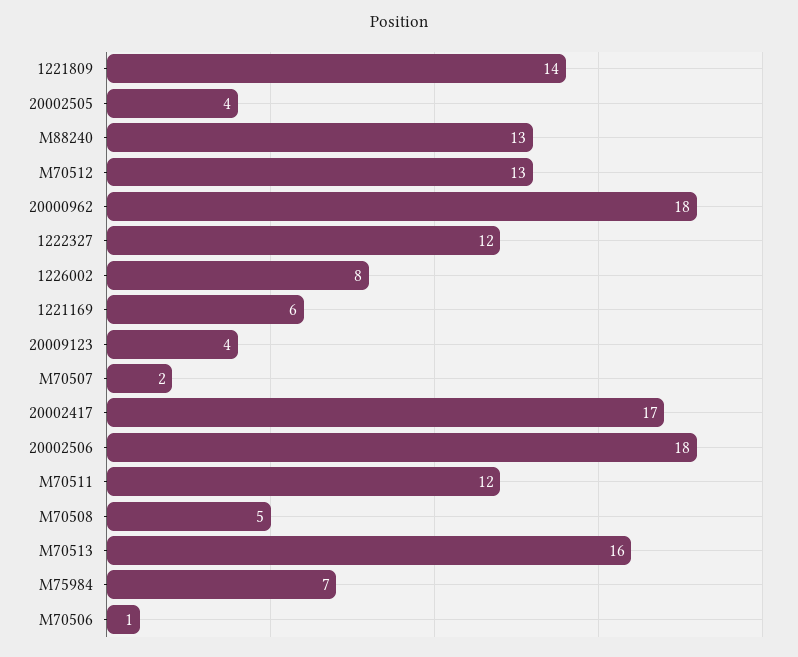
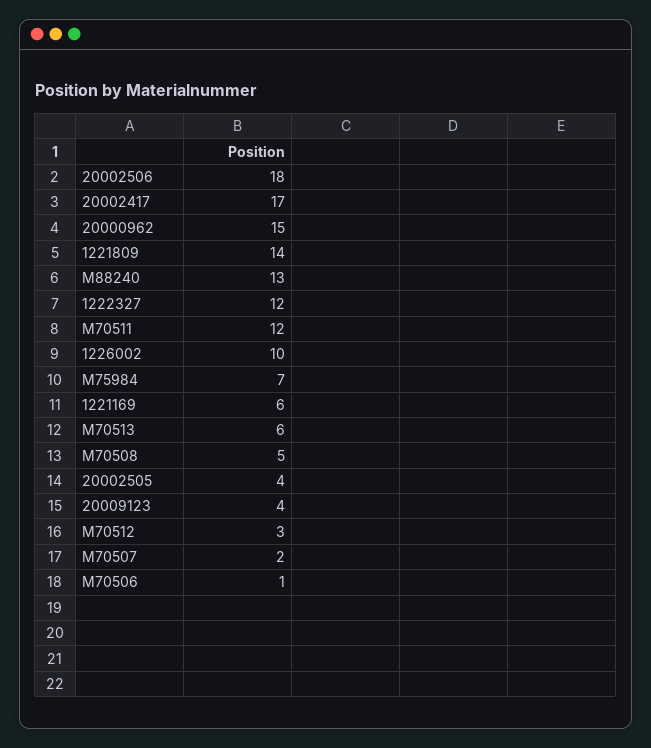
M70512: 13 -> 3
20000962: 18 -> 15
1226002: 8 -> 10
M70513: 16 -> 6

